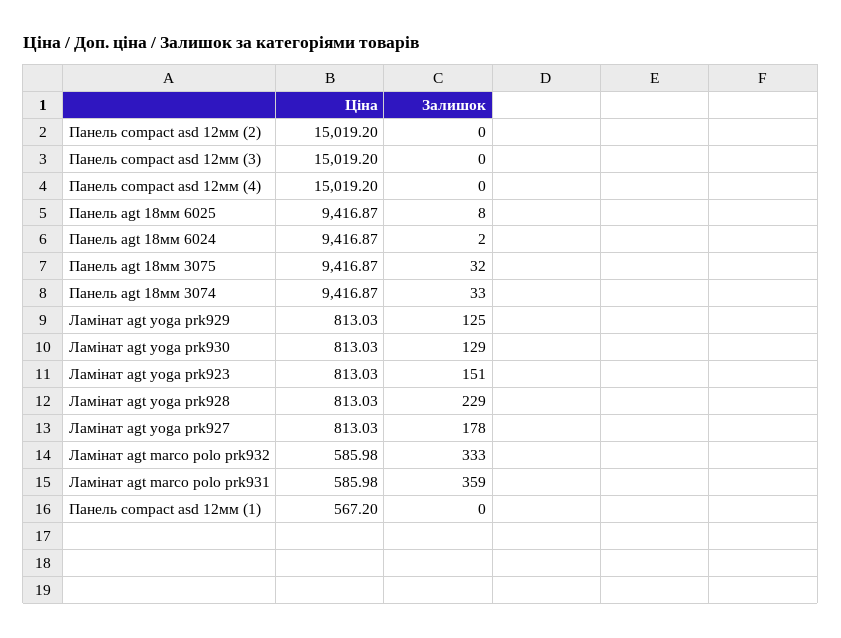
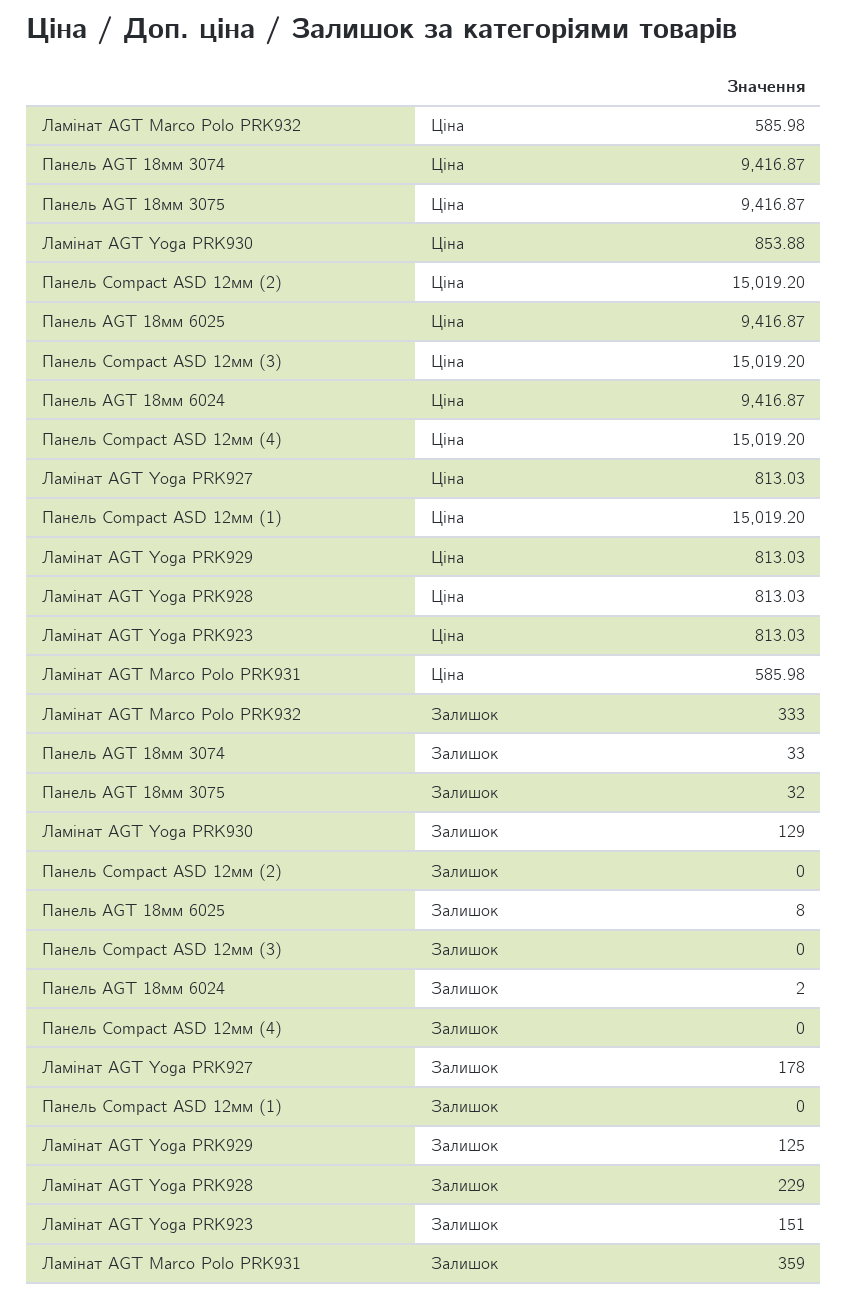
Ціна, Ламінат agt yoga prk930: 813.03 -> 853.88
Ціна, Панель compact asd 12мм (1): 567.2 -> 15019.2

